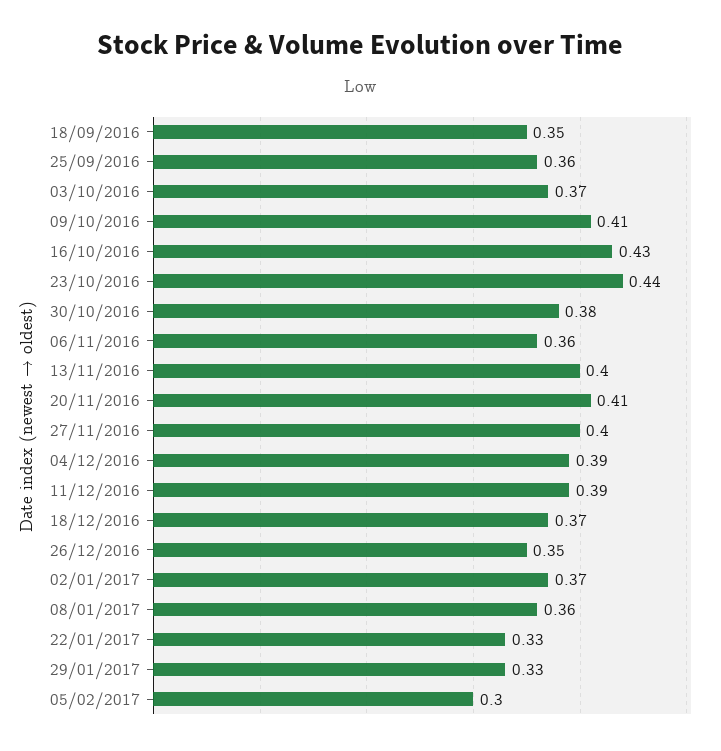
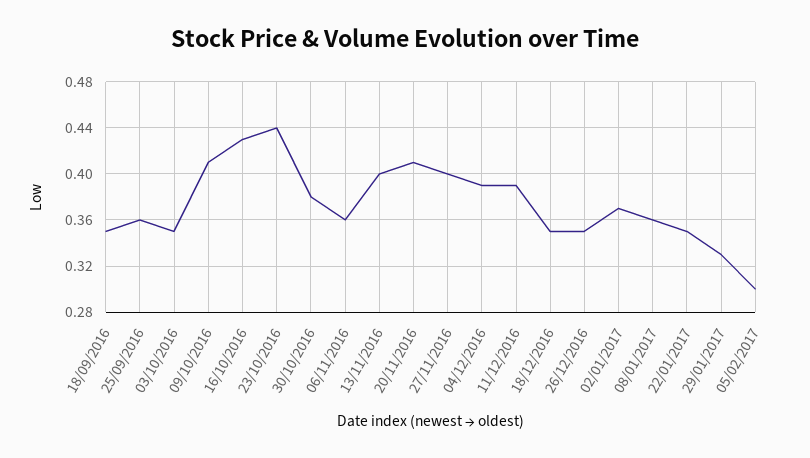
03/10/2016: 0.37 -> 0.35
18/12/2016: 0.37 -> 0.35
22/01/2017: 0.33 -> 0.35

